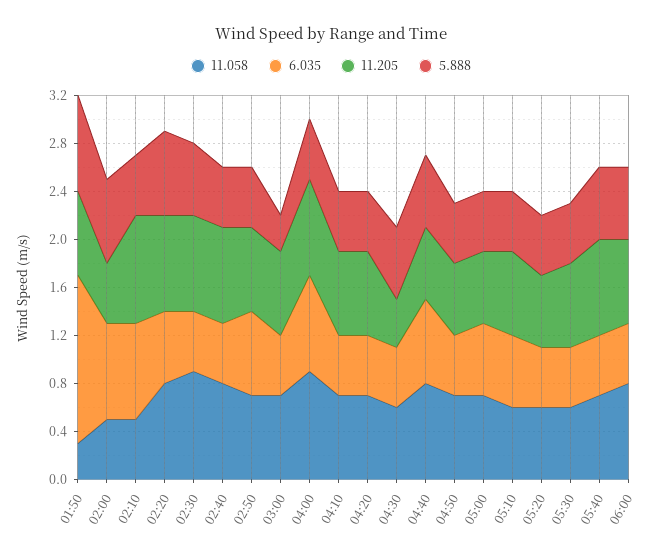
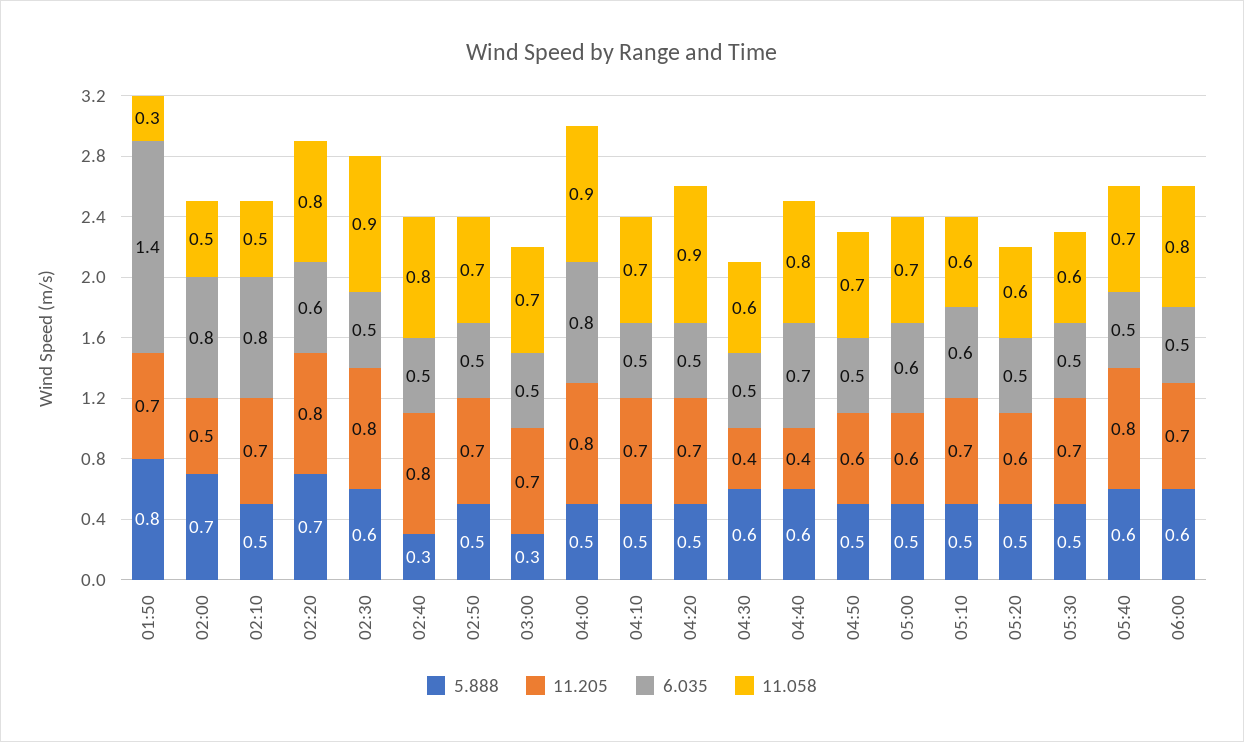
11.205, 02:10: 0.9 -> 0.7
5.888, 02:40: 0.5 -> 0.3
6.035, 02:50: 0.7 -> 0.5
11.058, 04:20: 0.7 -> 0.9
11.205, 04:40: 0.6 -> 0.4

